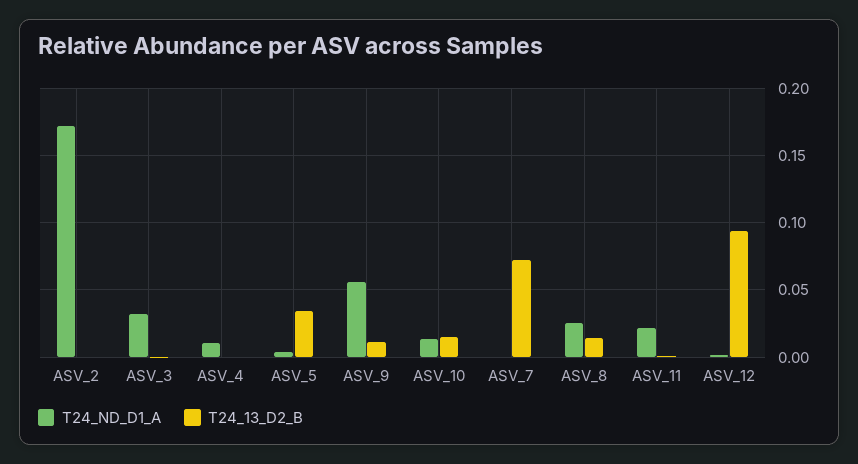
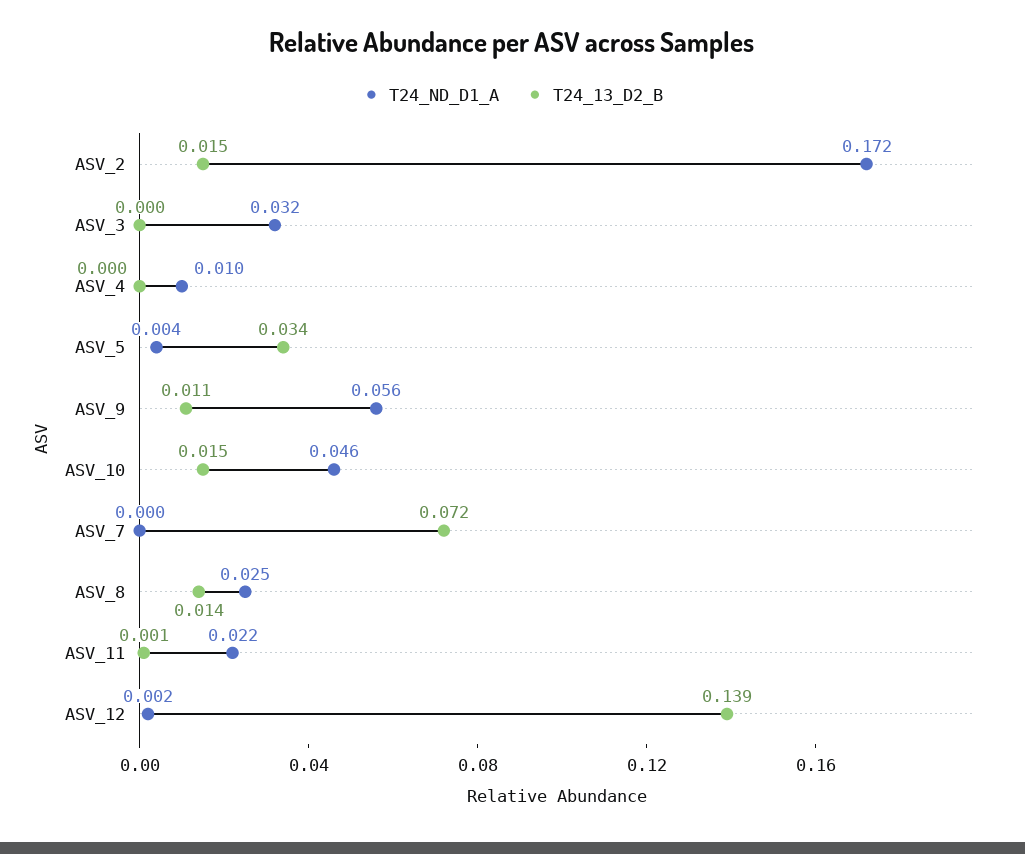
T24_13_D2_B, ASV_2: 0 -> 0.015
T24_ND_D1_A, ASV_10: 0.015 -> 0.046
T24_13_D2_B, ASV_12: 0.095 -> 0.139

